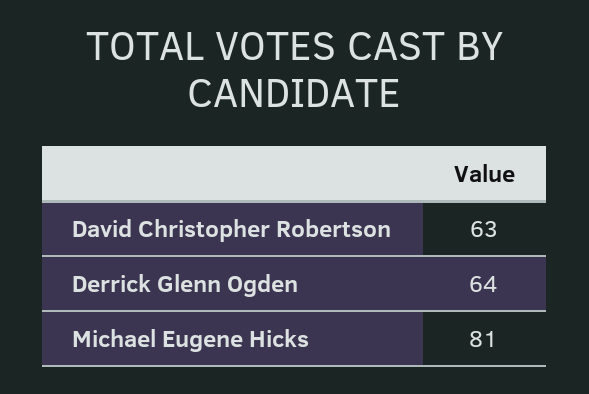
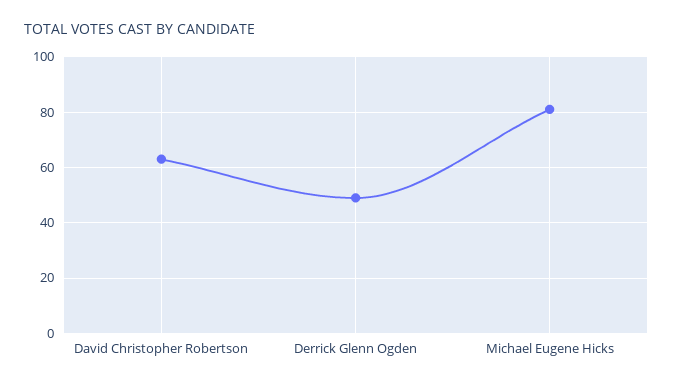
Derrick Glenn Ogden: 64 -> 50

